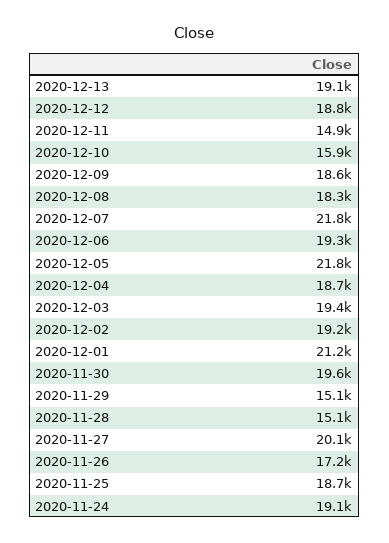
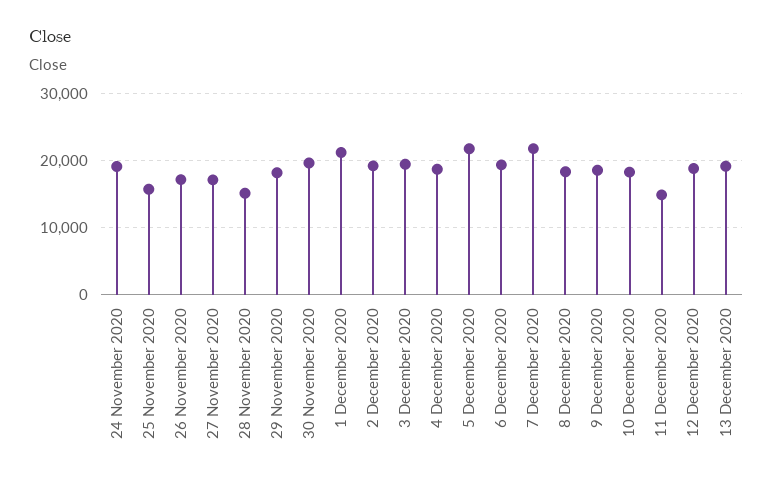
2020-12-10: 15900 -> 18000
2020-11-29: 15100 -> 18000
2020-11-27: 20100 -> 17000
2020-11-25: 18700 -> 16000

